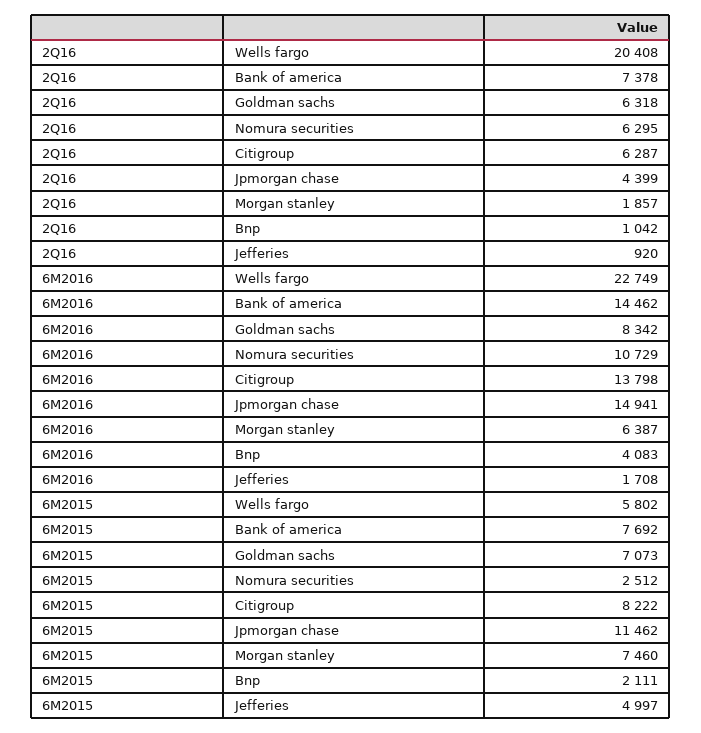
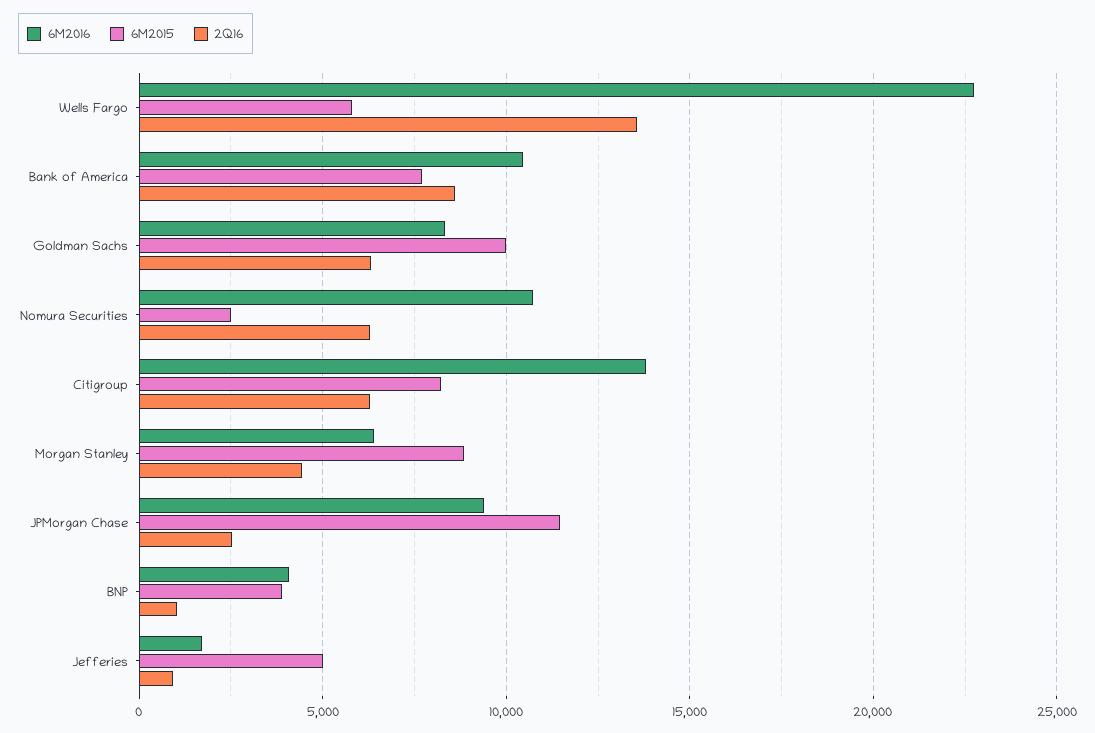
2Q16, Wells fargo: 20408 -> 13500
2Q16, Bank of america: 7378 -> 8500
2Q16, Jpmorgan chase: 4399 -> 2500
2Q16, Morgan stanley: 1857 -> 4500
6M2016, Bank of america: 14462 -> 10500
6M2016, Jpmorgan chase: 14941 -> 9500
6M2015, Goldman sachs: 7073 -> 10000
6M2015, Morgan stanley: 7460 -> 9000
6M2015, Bnp: 2111 -> 4000

